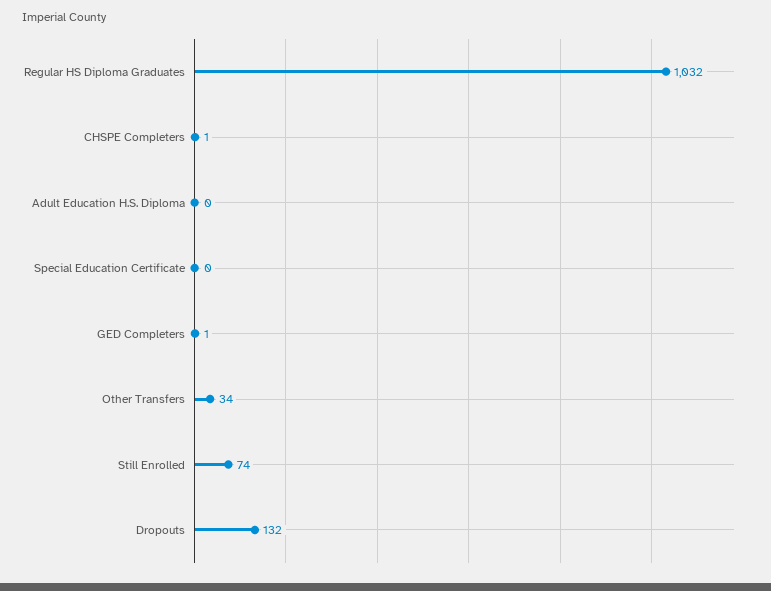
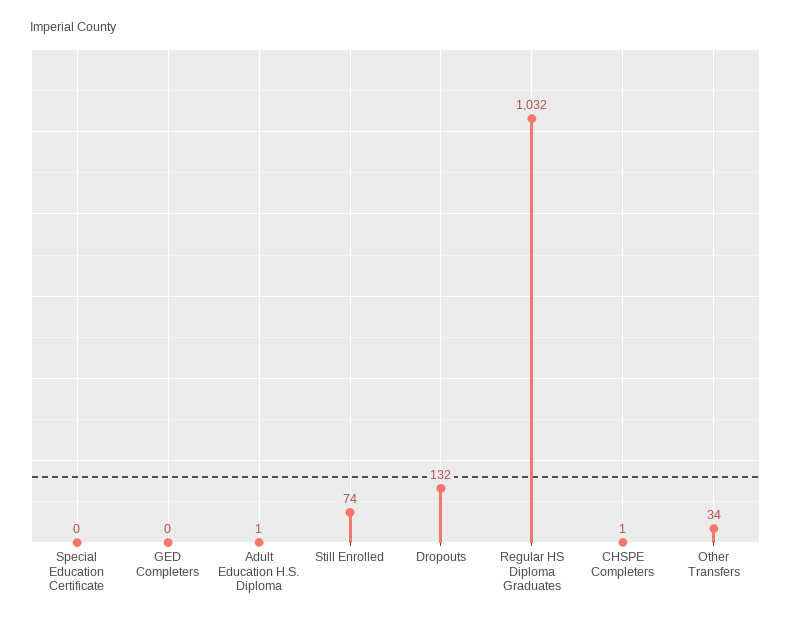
Adult Education H.S. Diploma: 0 -> 1
GED Completers: 1 -> 0

